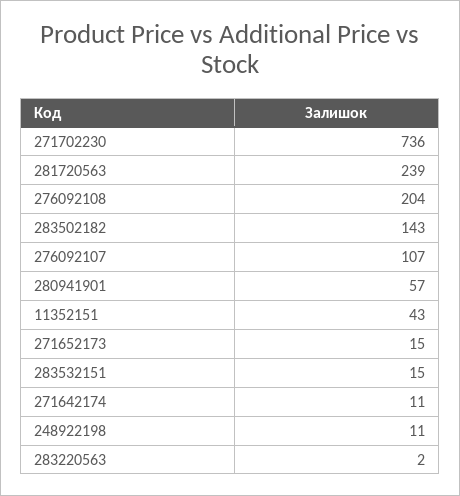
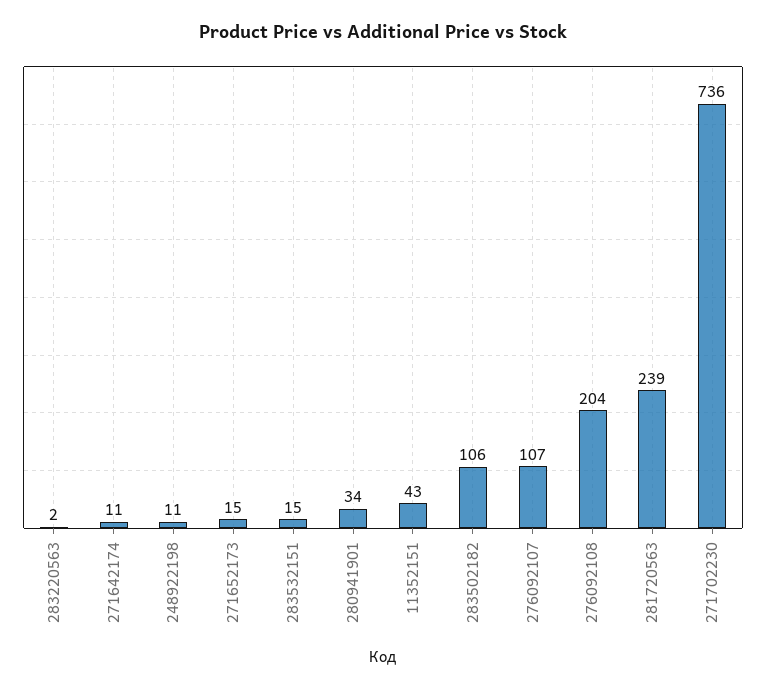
283502182: 143 -> 106
280941901: 57 -> 34

